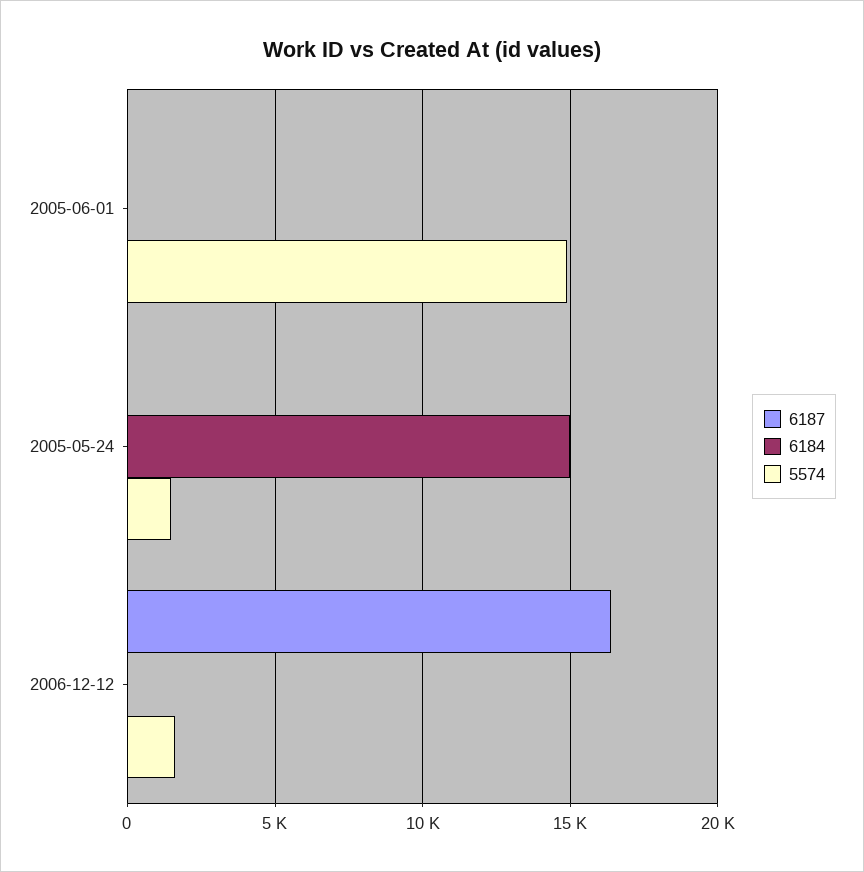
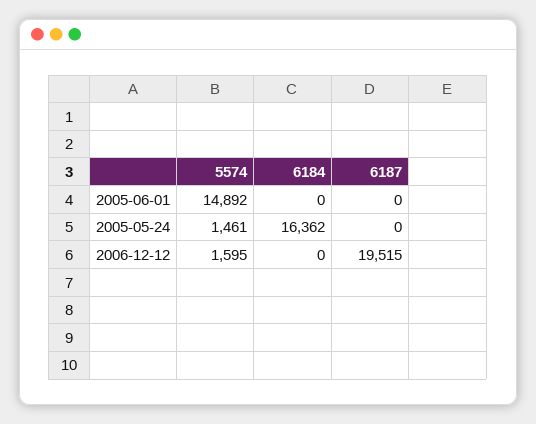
6184, 2005-05-24: 15000 -> 16362
6187, 2006-12-12: 16500 -> 19515

